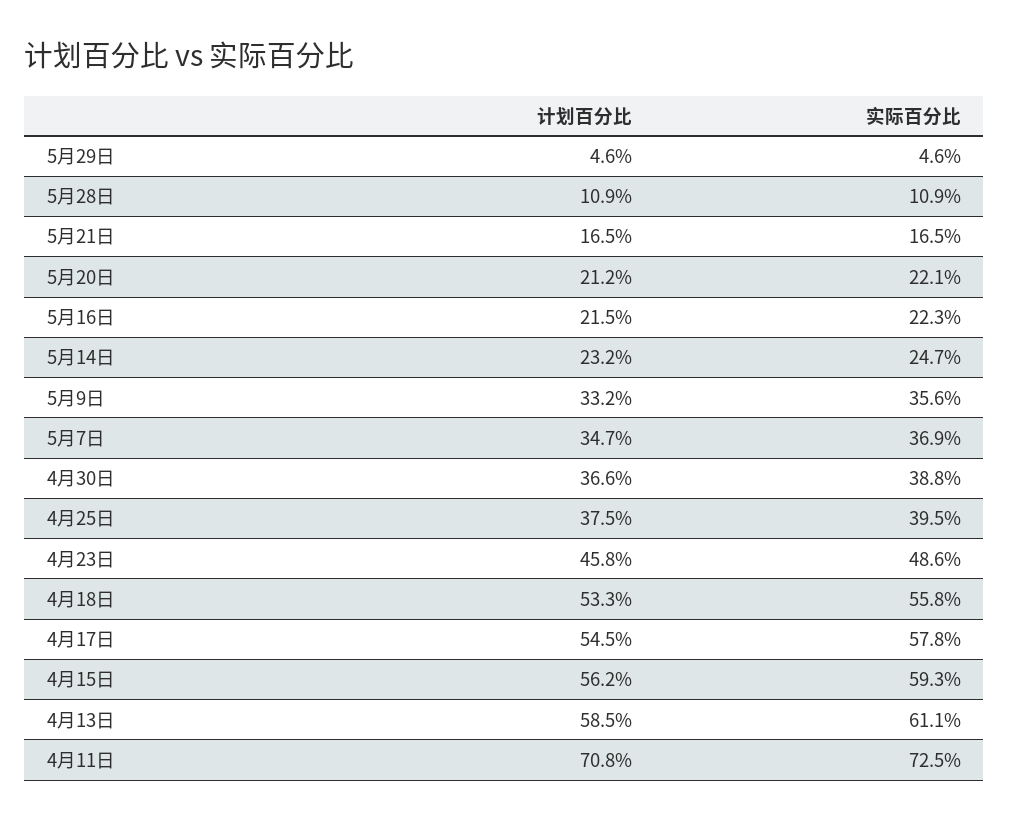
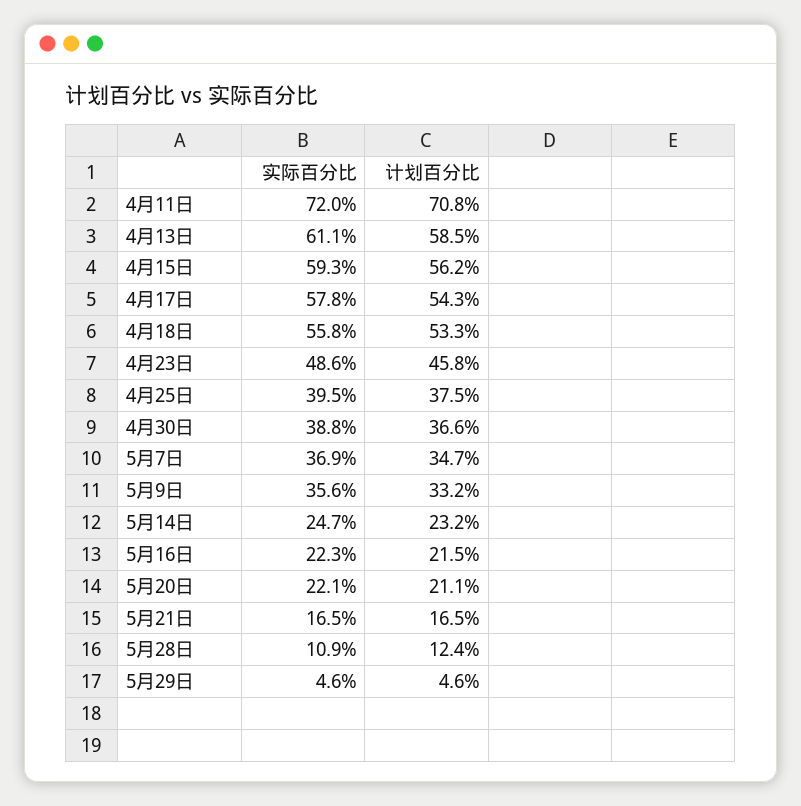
计划百分比, 5月28日: 10.9 -> 12.4
计划百分比, 5月20日: 21.2 -> 21.1
计划百分比, 4月17日: 54.5 -> 54.3
实际百分比, 4月11日: 72.5 -> 72

